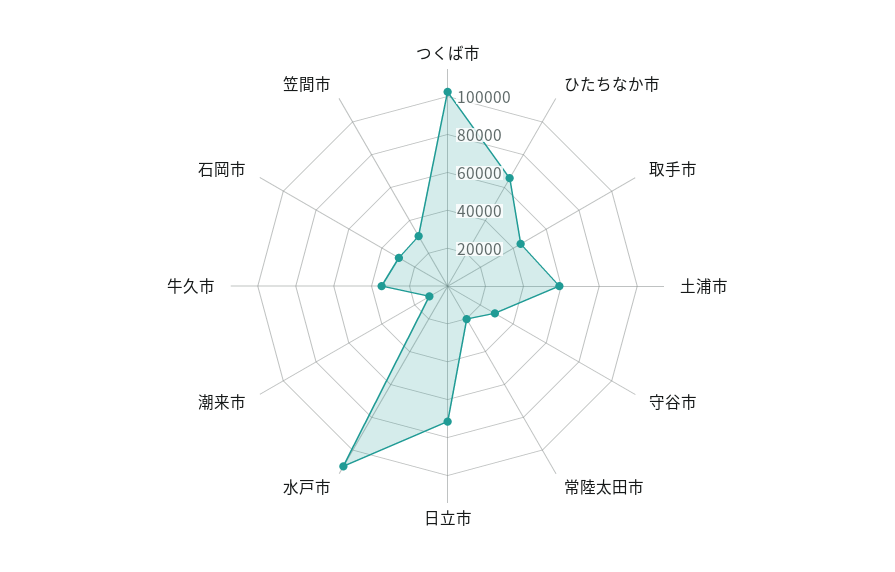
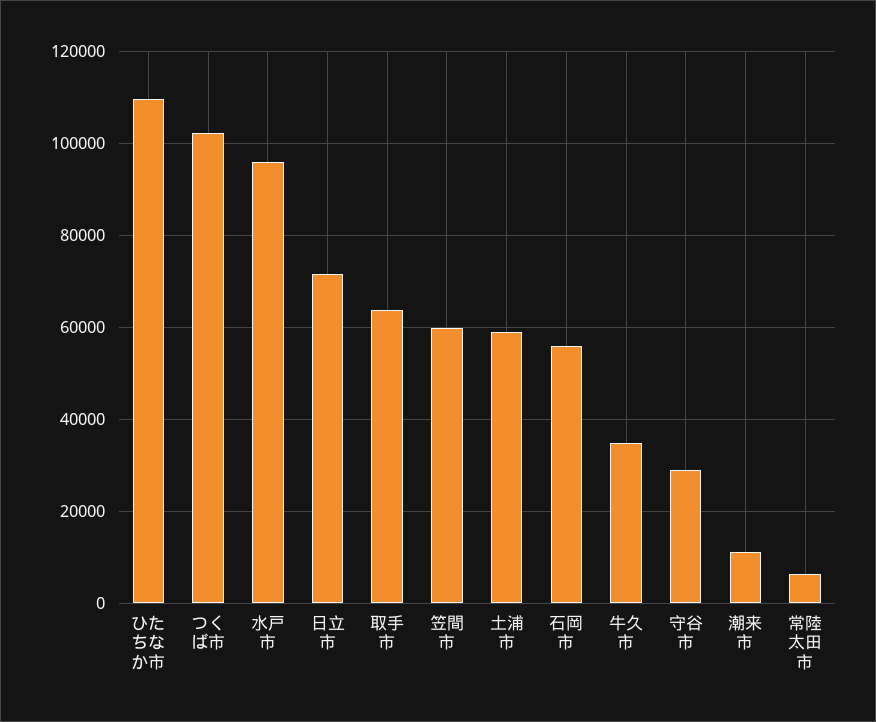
ひたちなか市: 65000 -> 110000
取手市: 45000 -> 64000
常陸太田市: 20000 -> 6000
水戸市: 110000 -> 96000
石岡市: 30000 -> 56000
笠間市: 30000 -> 60000

